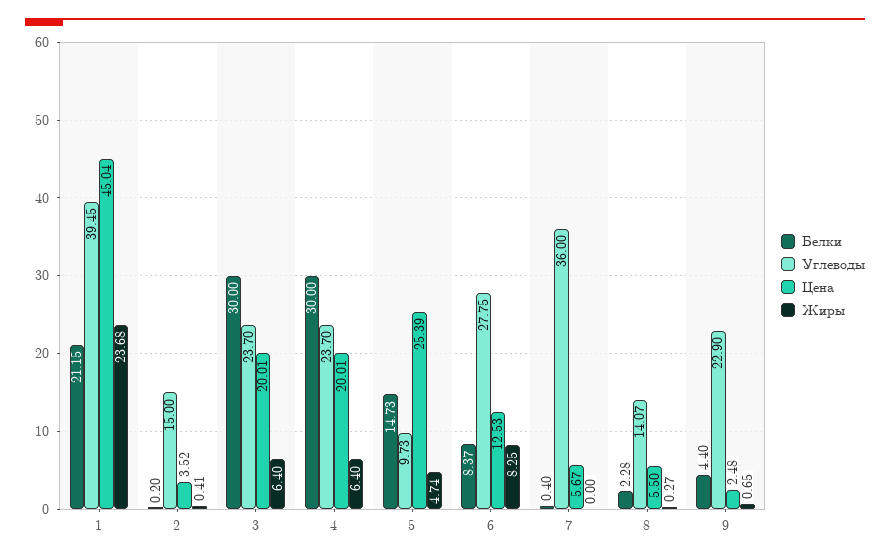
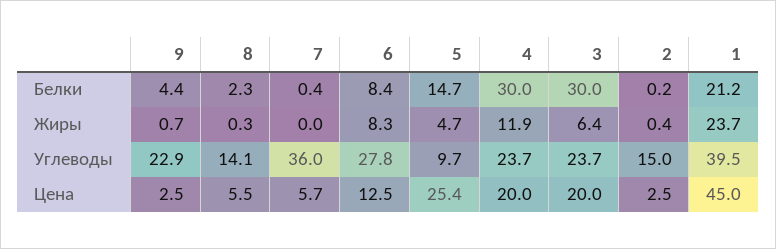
Цена, 2: 3.52 -> 2.5
Жиры, 4: 6.4 -> 11.9

